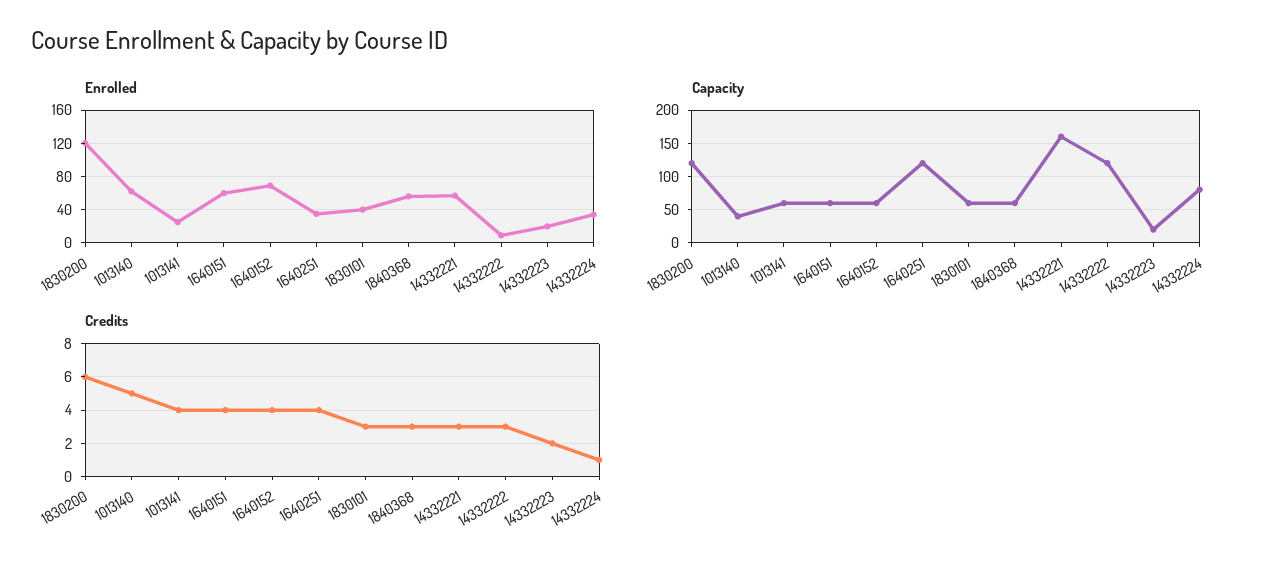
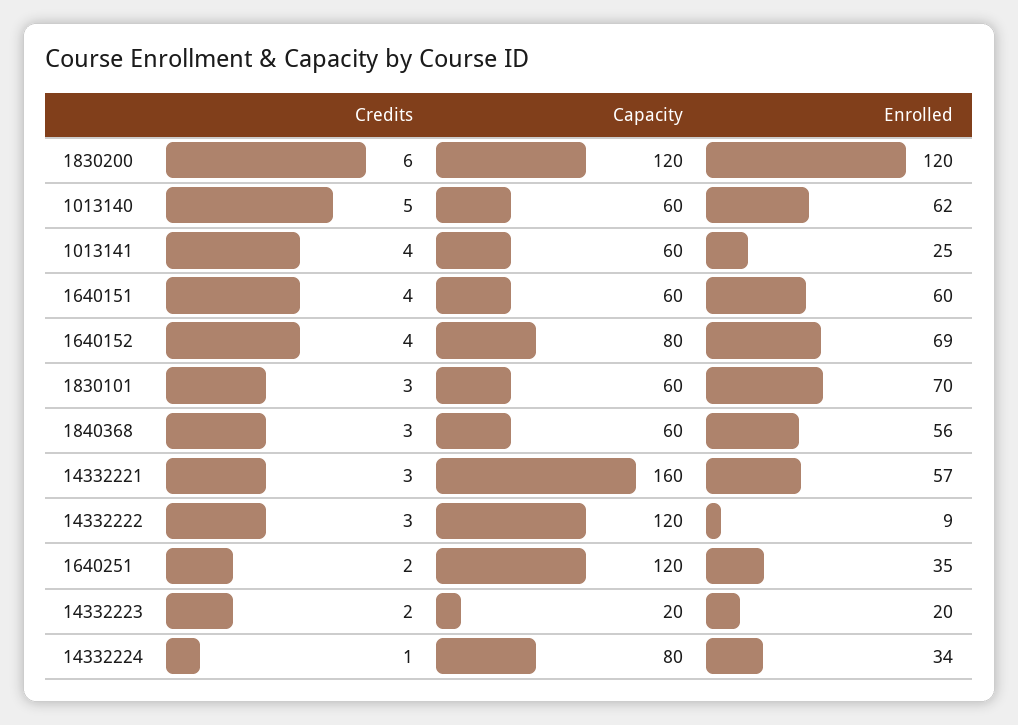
Enrolled, 1830101: 40 -> 70
Capacity, 1013140: 40 -> 60
Capacity, 1640152: 60 -> 80
Credits, 1640251: 4 -> 2

